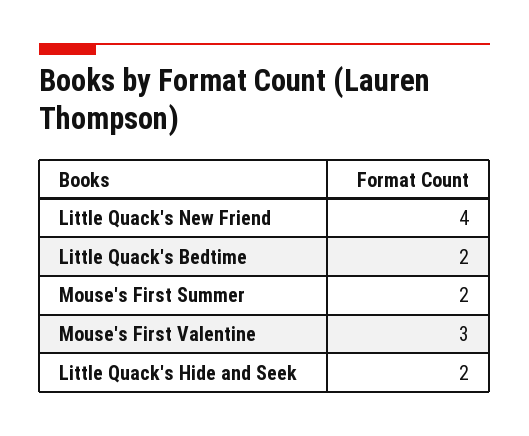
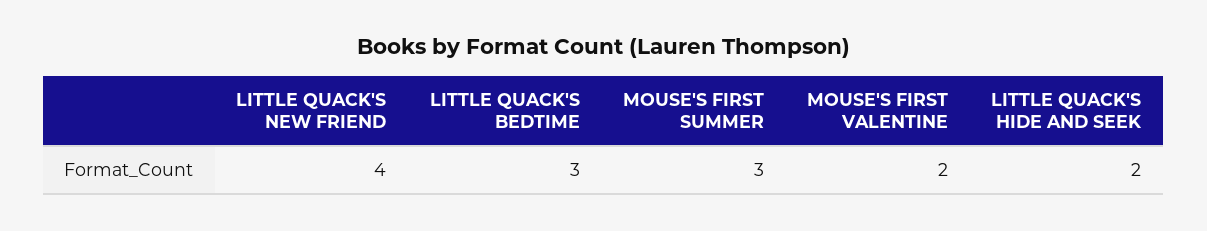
Little Quack's Bedtime: 2 -> 3
Mouse's First Summer: 2 -> 3
Mouse's First Valentine: 3 -> 2

